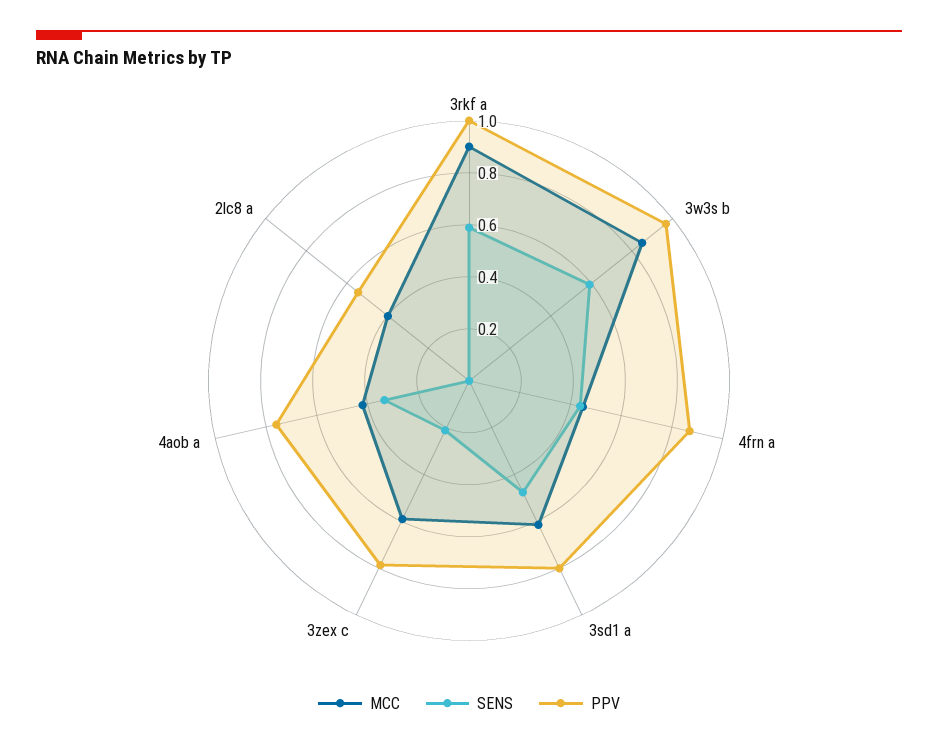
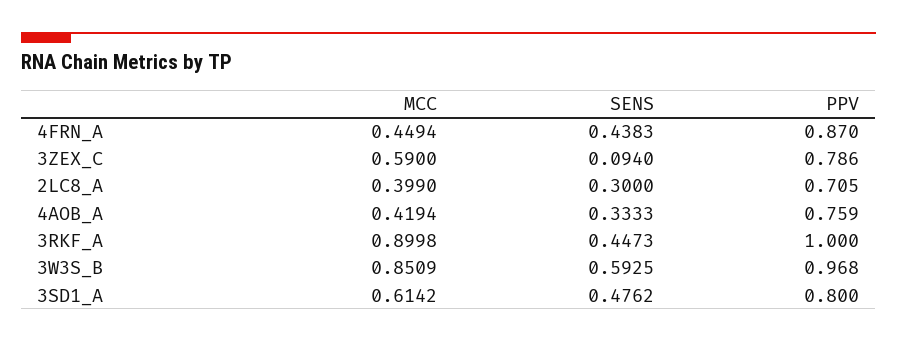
SENS, 3rkf a: 0.6 -> 0.4473
SENS, 3zex c: 0.2 -> 0.094
SENS, 2lc8 a: 0 -> 0.3
PPV, 2lc8 a: 0.55 -> 0.705

